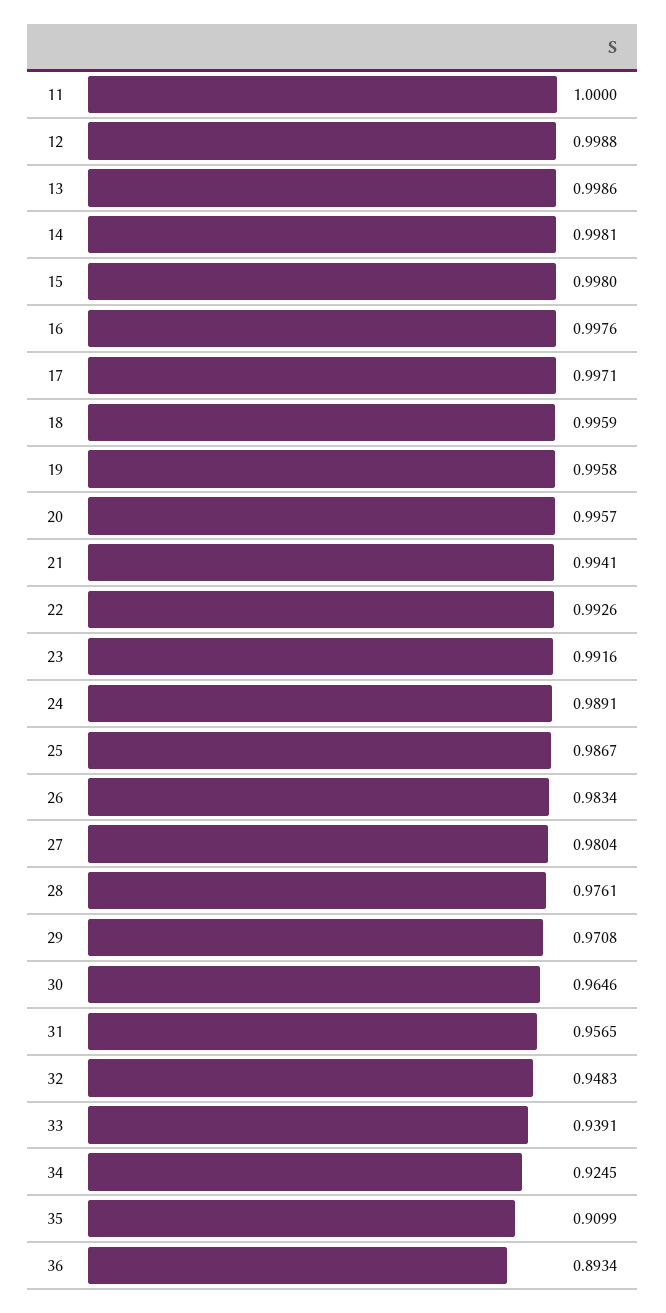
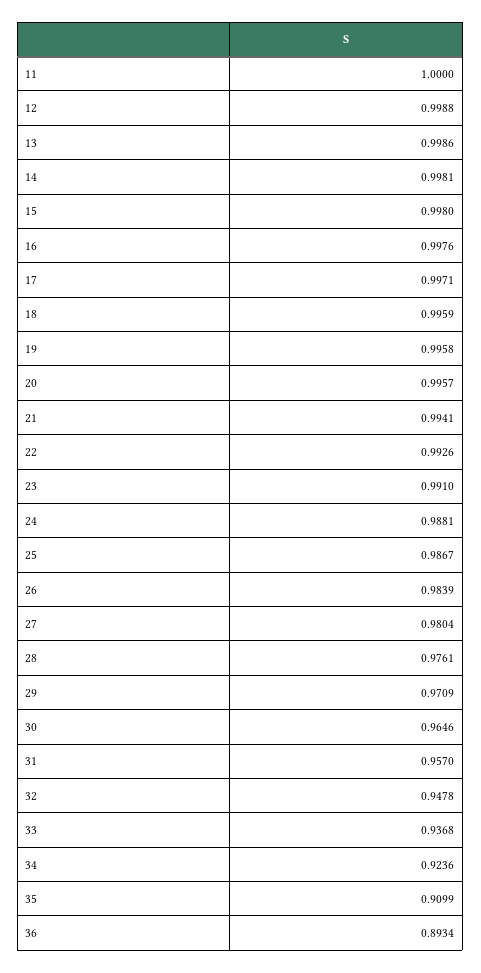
23: 0.9916 -> 0.991
24: 0.9891 -> 0.9881
26: 0.9834 -> 0.9839
29: 0.9708 -> 0.9709
31: 0.9565 -> 0.957
32: 0.9483 -> 0.9478
33: 0.9391 -> 0.9368
34: 0.9245 -> 0.9236

